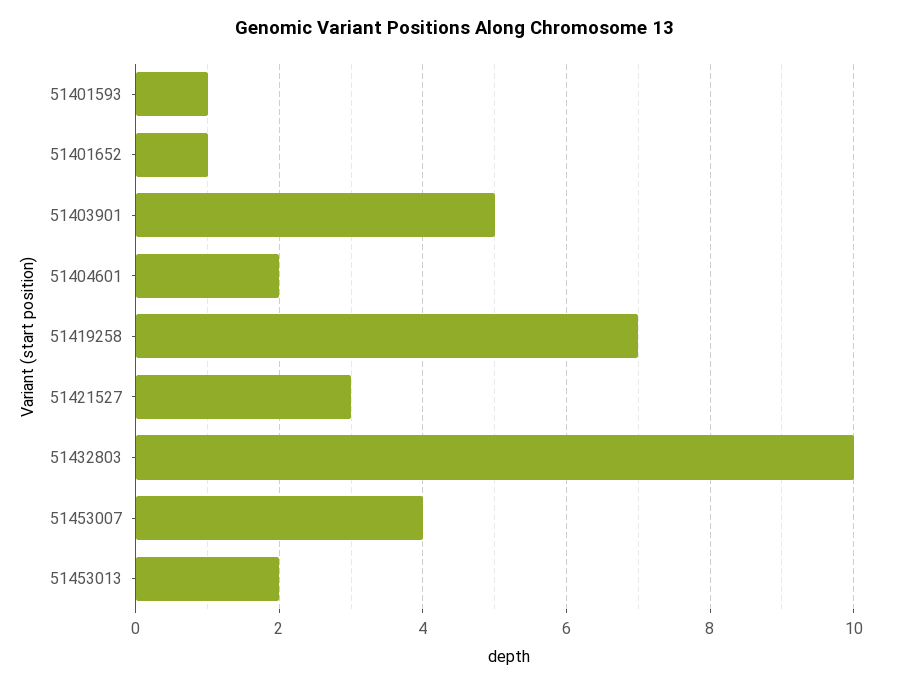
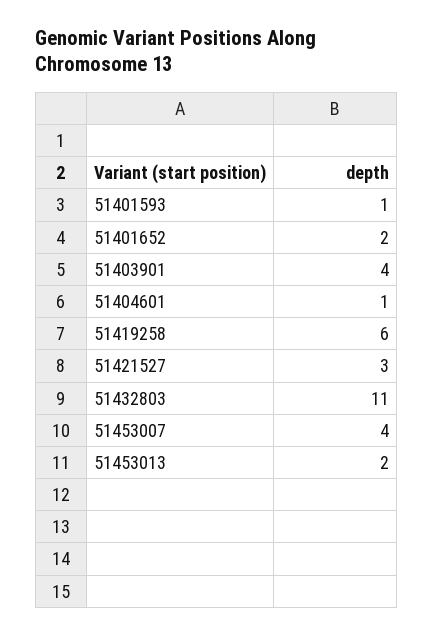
51401652: 1 -> 2
51403901: 5 -> 4
51404601: 2 -> 1
51419258: 7 -> 6
51432803: 10 -> 11

